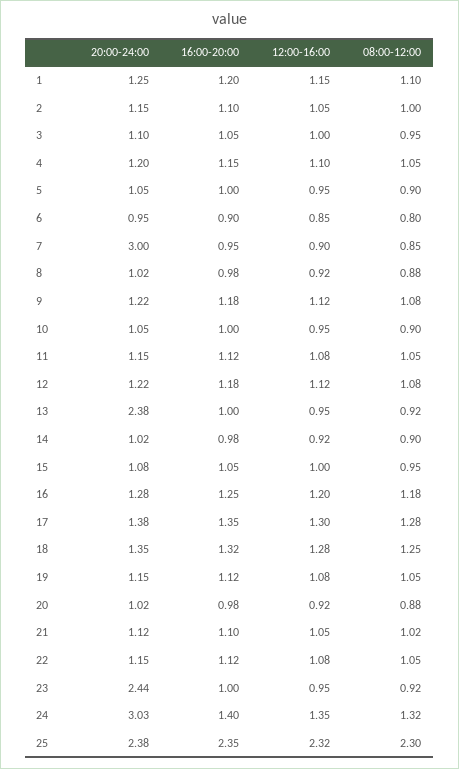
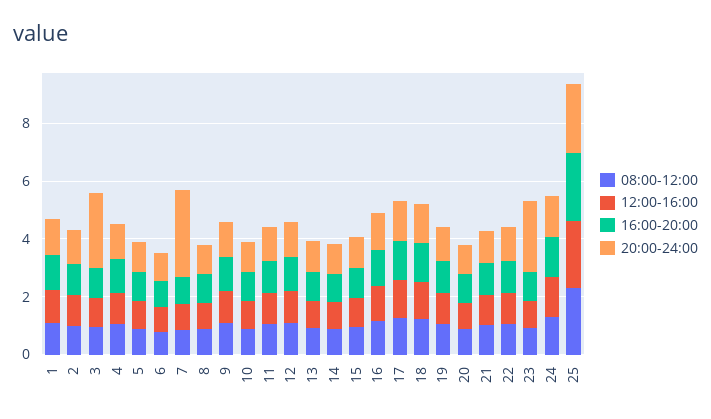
20:00-24:00, 3: 1.1 -> 2.5
20:00-24:00, 13: 2.38 -> 1
20:00-24:00, 24: 3.03 -> 1.5

